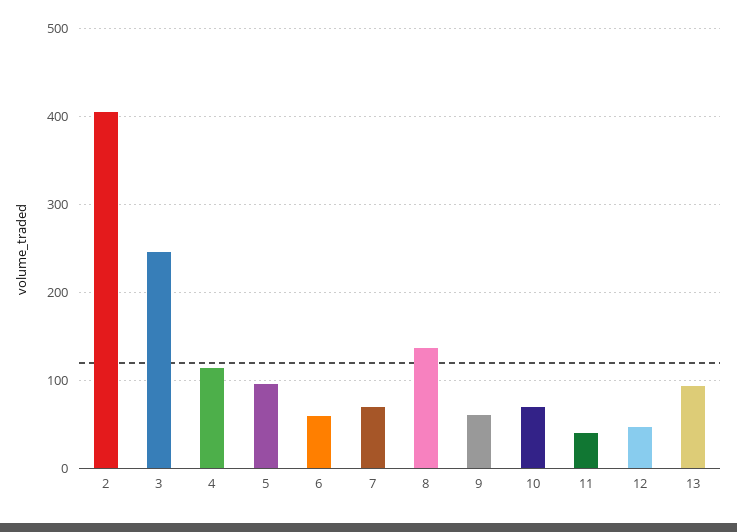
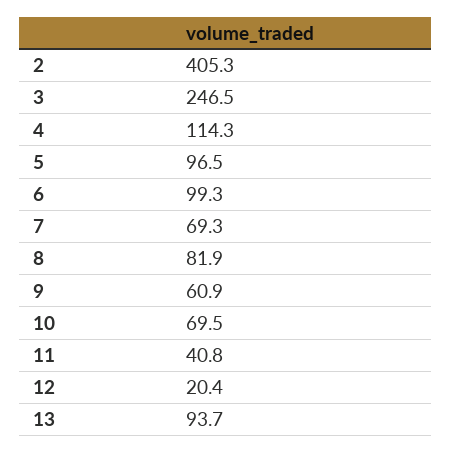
6: 60 -> 99.3
8: 140 -> 81.9
12: 50 -> 20.4

